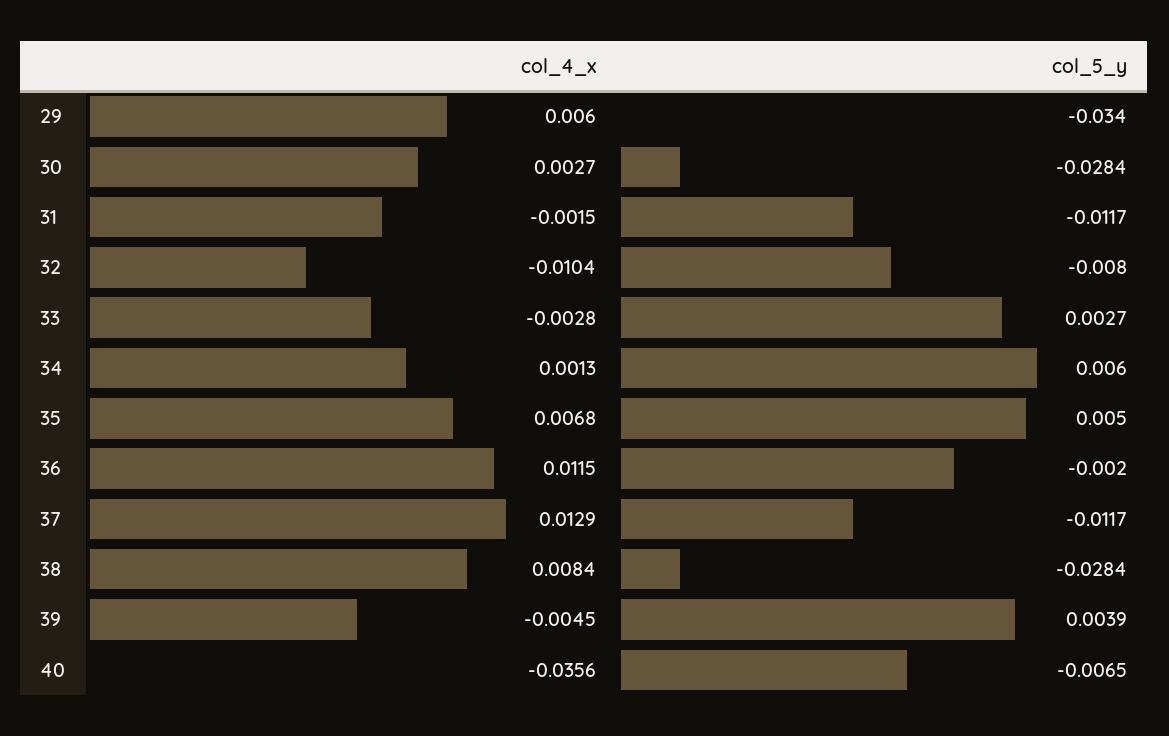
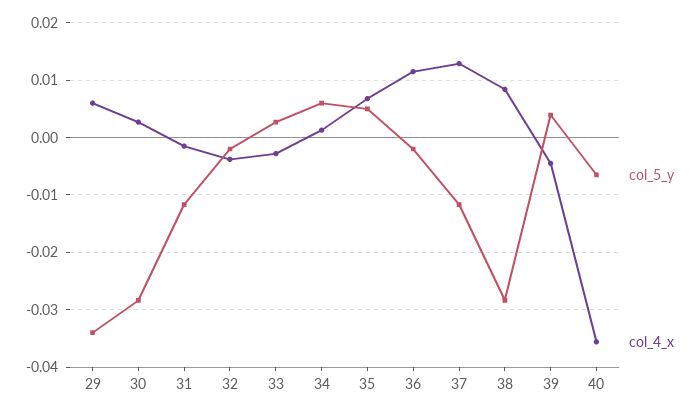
col_4_x, 32: -0.0104 -> -0.004
col_5_y, 32: -0.008 -> -0.002

